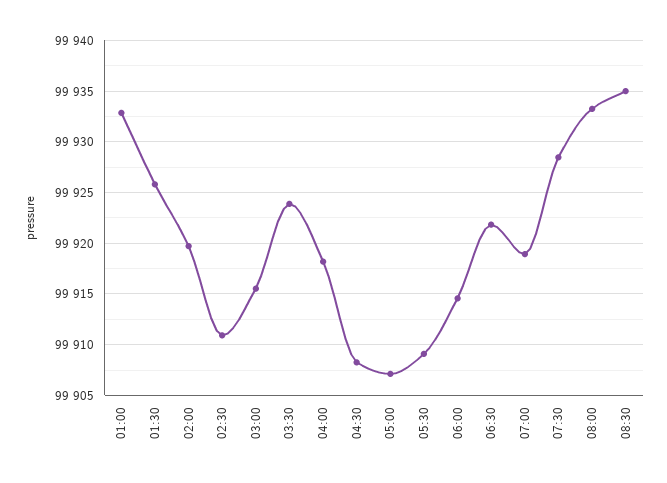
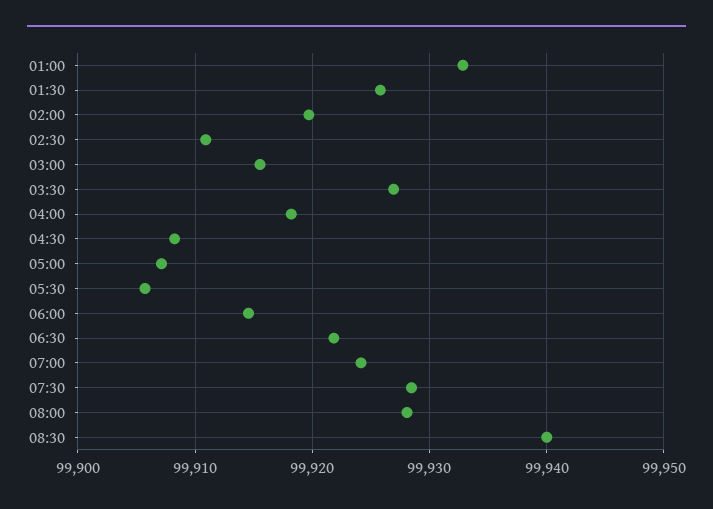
03:30: 99924 -> 99927
05:30: 99909 -> 99906
07:00: 99919 -> 99924
08:00: 99933 -> 99928
08:30: 99935 -> 99940

